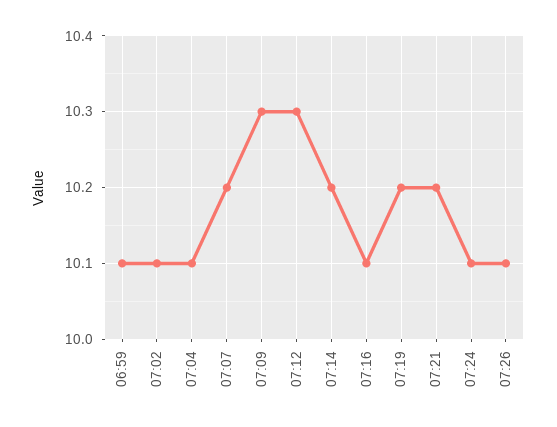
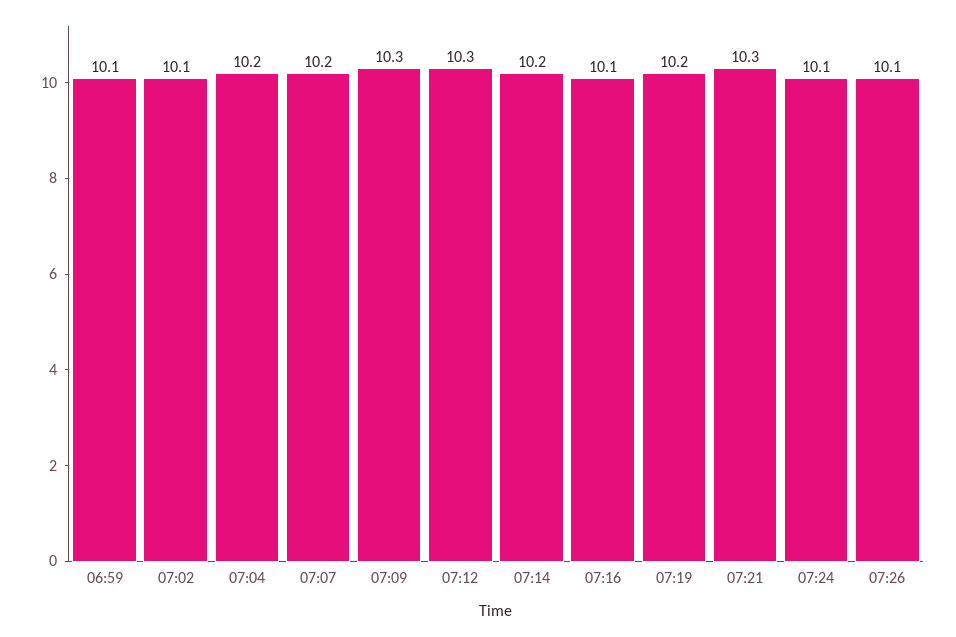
07:04: 10.1 -> 10.2
07:21: 10.2 -> 10.3

